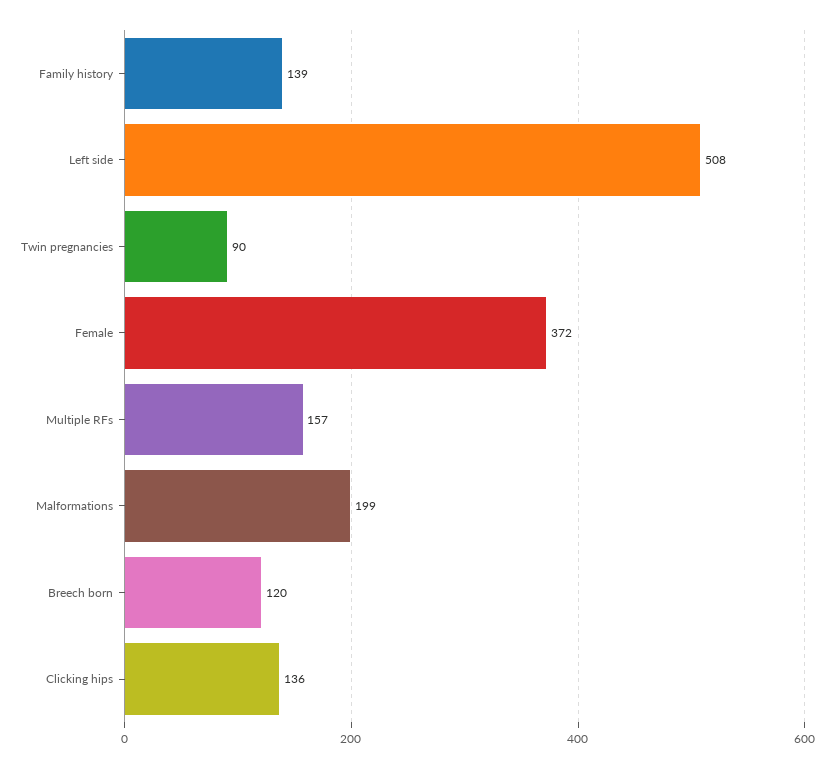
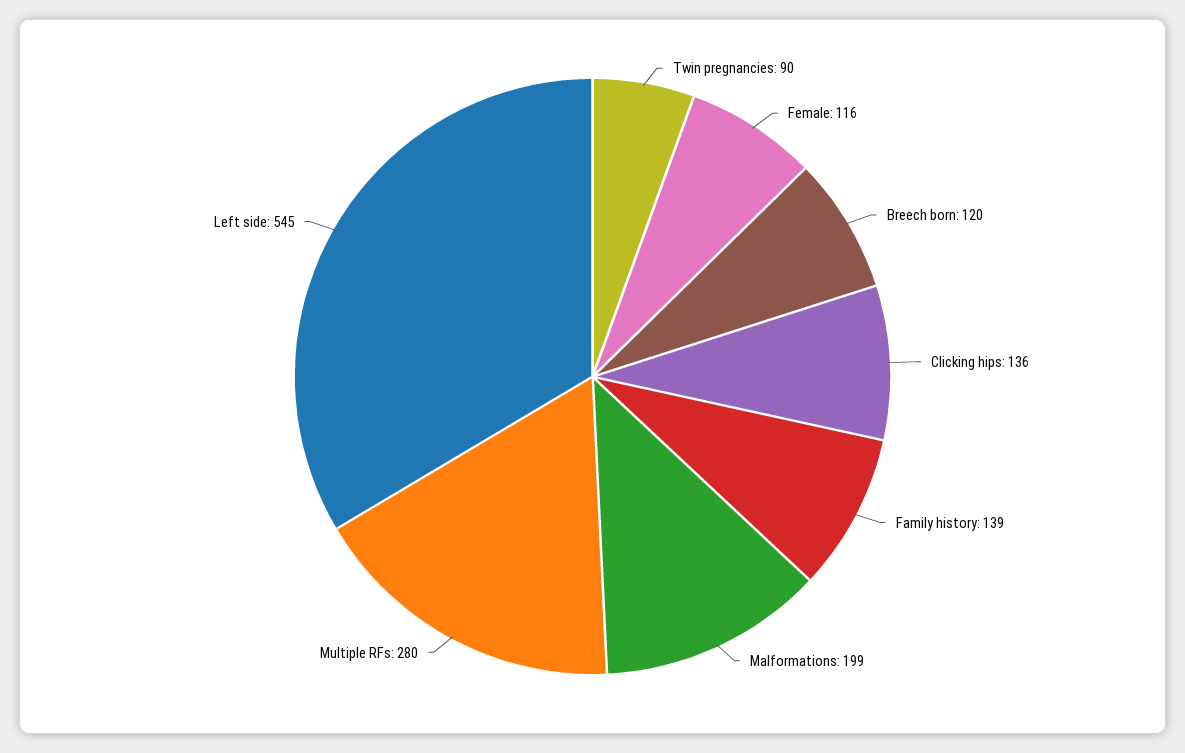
Left side: 508 -> 545
Female: 372 -> 116
Multiple RFs: 157 -> 280

